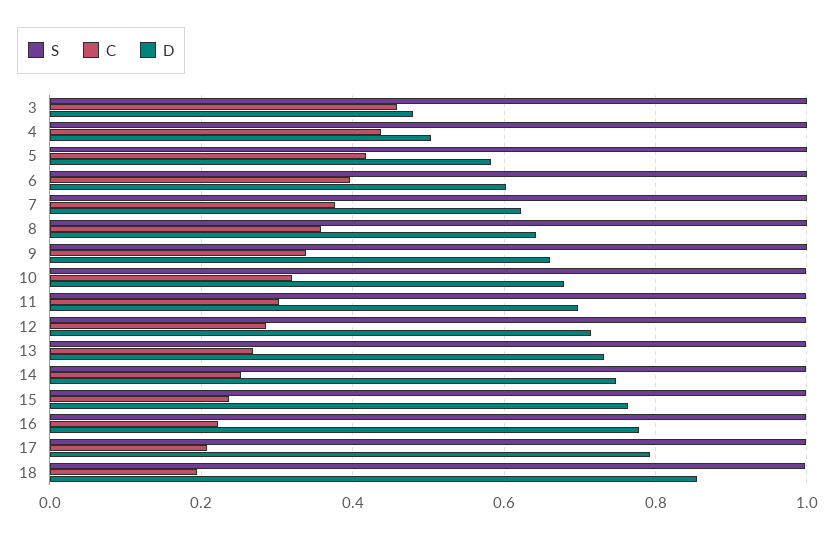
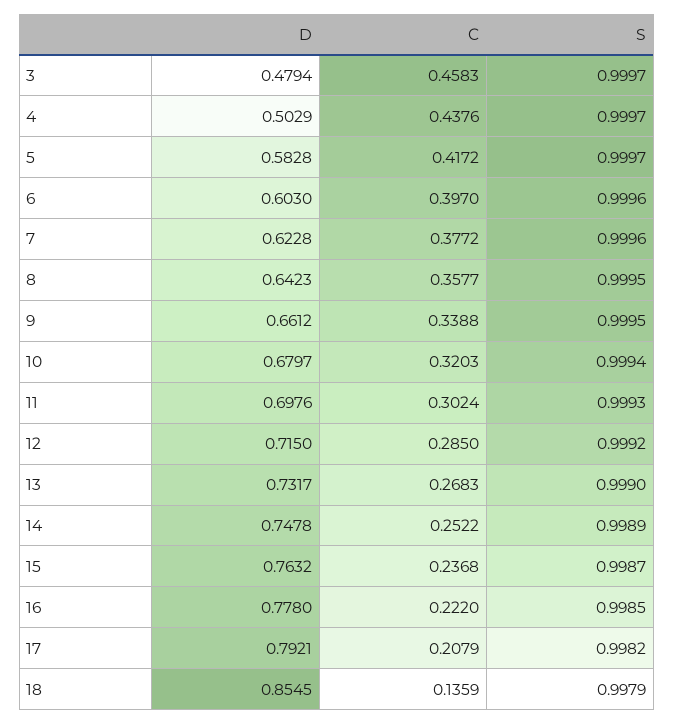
C, 18: 0.2 -> 0.1359

